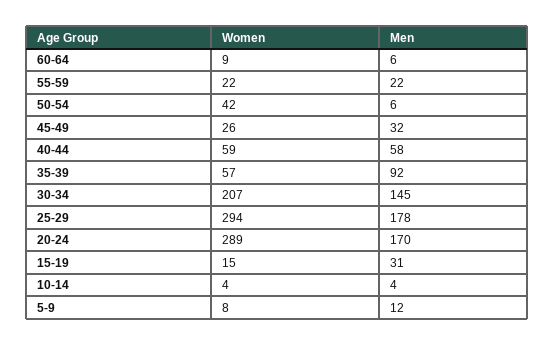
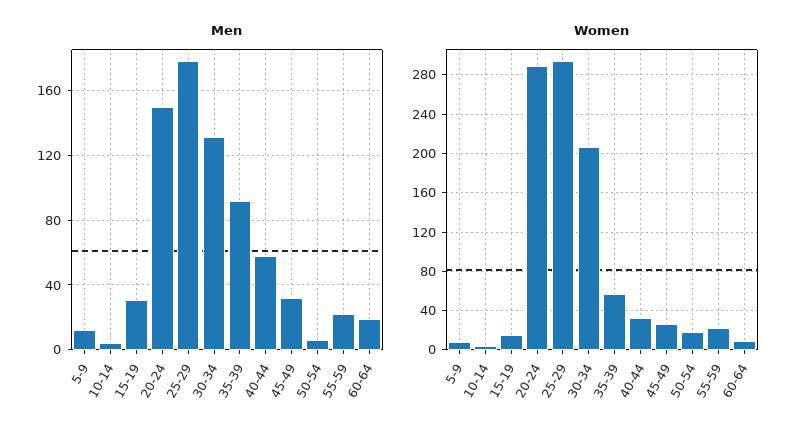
Men, 60-64: 6 -> 20
Women, 50-54: 42 -> 20
Women, 40-44: 59 -> 30
Men, 30-34: 145 -> 130
Men, 20-24: 170 -> 150

